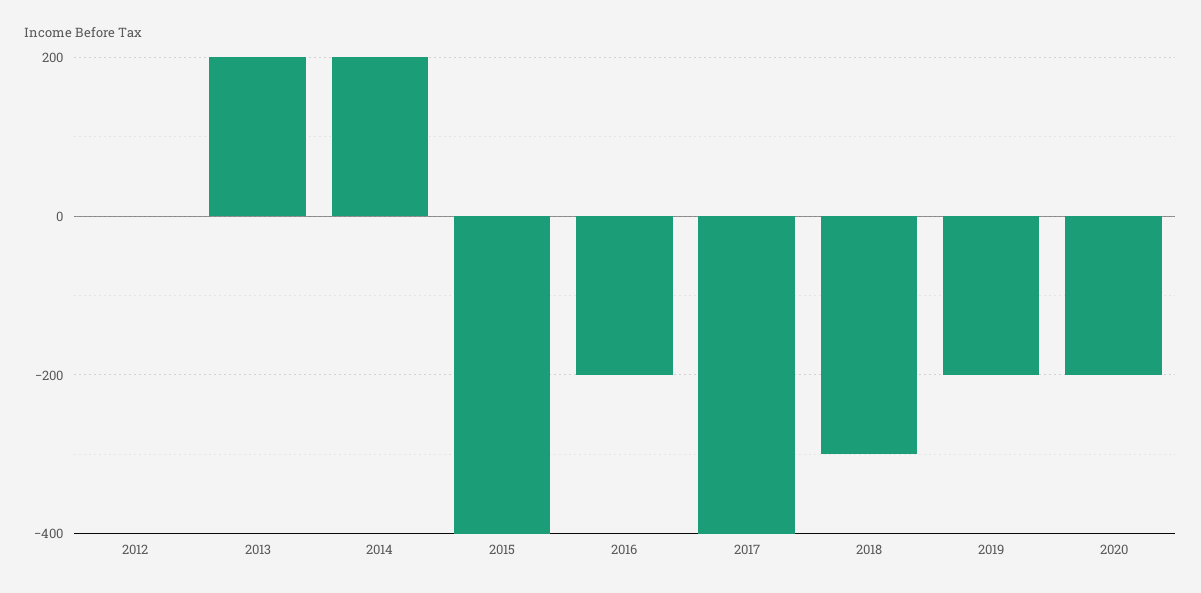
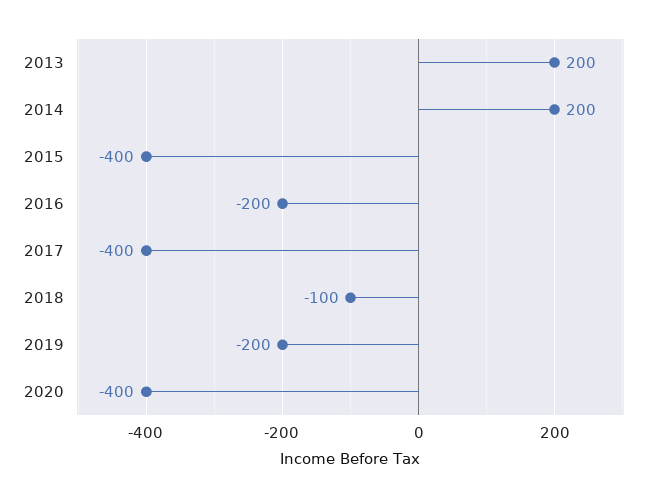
2012: 0 -> none
2018: -300 -> -100
2020: -200 -> -400

